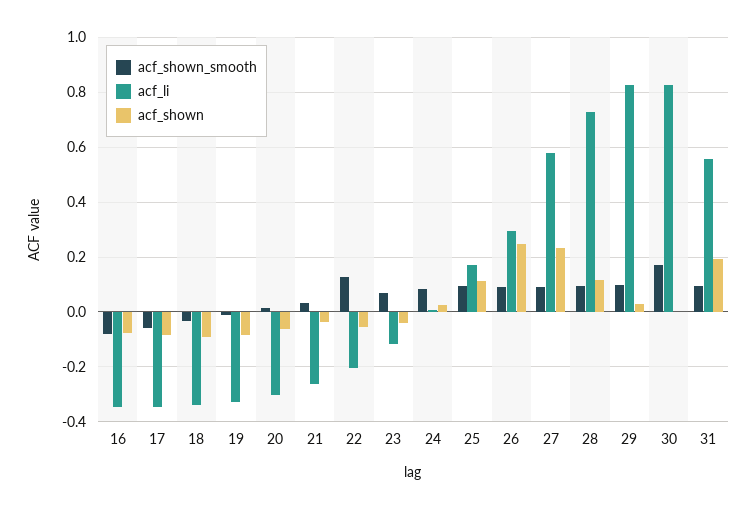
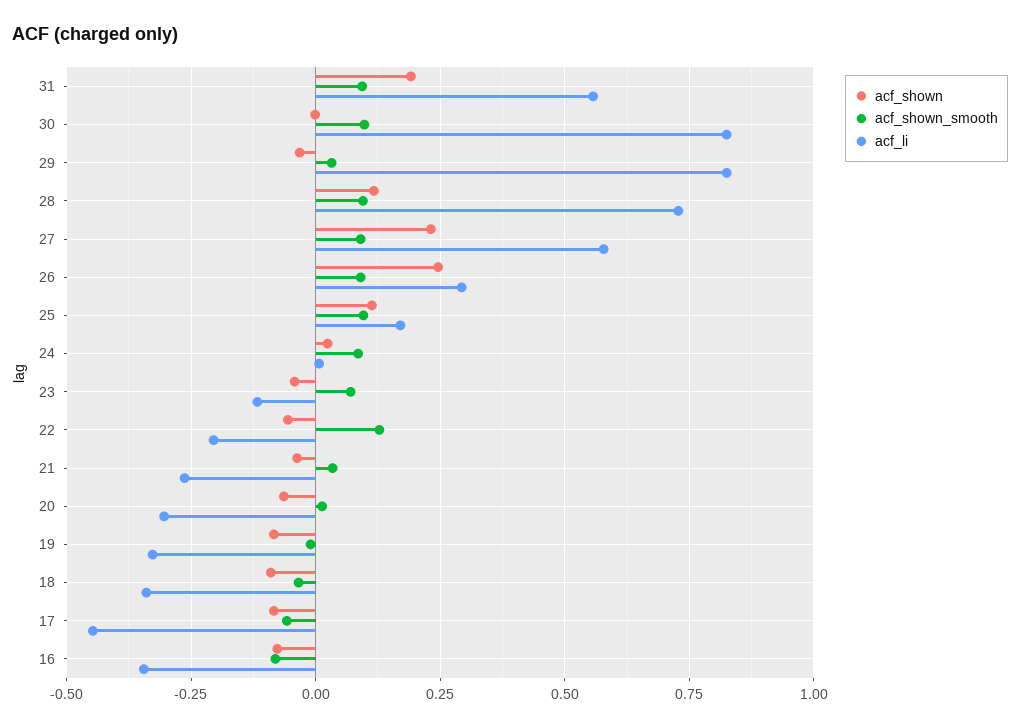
acf_li, 17: -0.35 -> -0.45
acf_shown_smooth, 29: 0.1 -> 0.025
acf_shown, 29: 0.025 -> -0.025
acf_shown_smooth, 30: 0.175 -> 0.1

